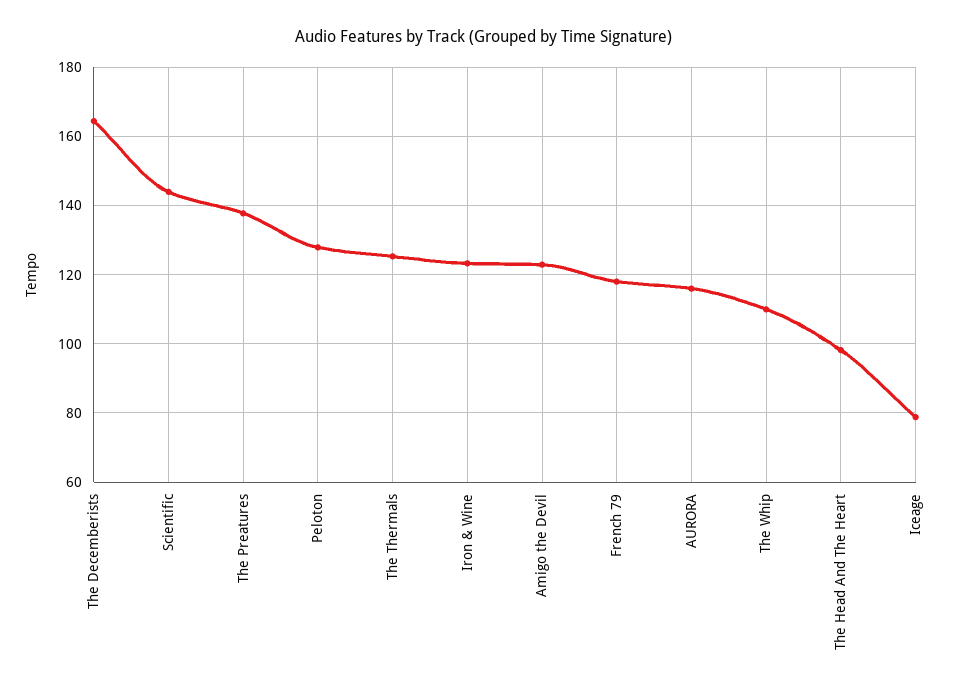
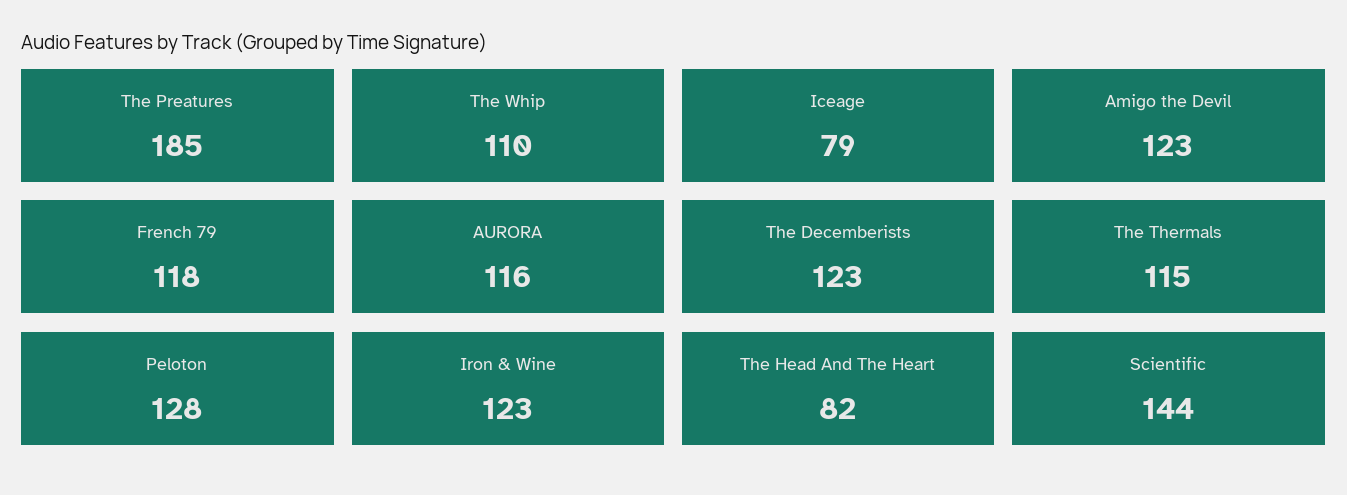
The Decemberists: 164 -> 123
The Preatures: 138 -> 185
The Thermals: 126 -> 115
The Head And The Heart: 98 -> 82

